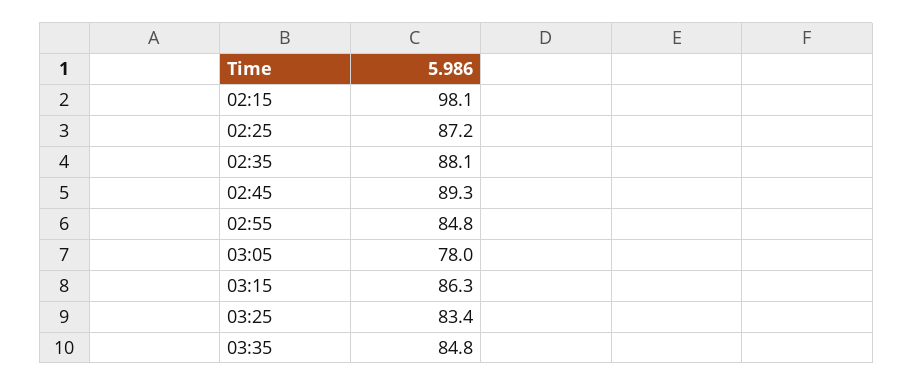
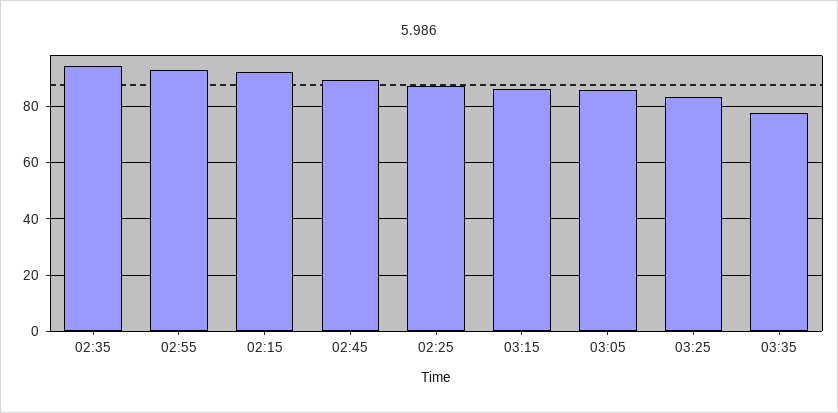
02:15: 98.1 -> 92.5
02:35: 88.1 -> 95
02:55: 84.8 -> 92.5
03:05: 78 -> 85
03:35: 84.8 -> 77.5

